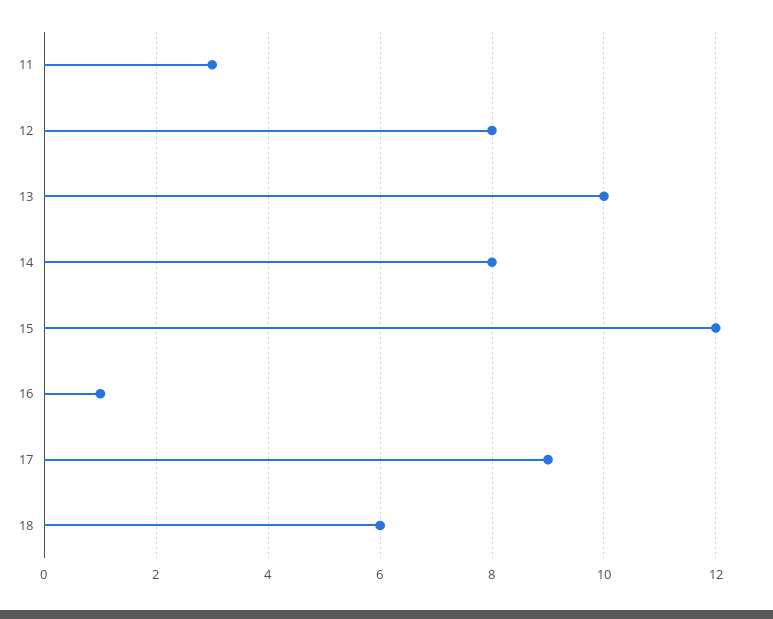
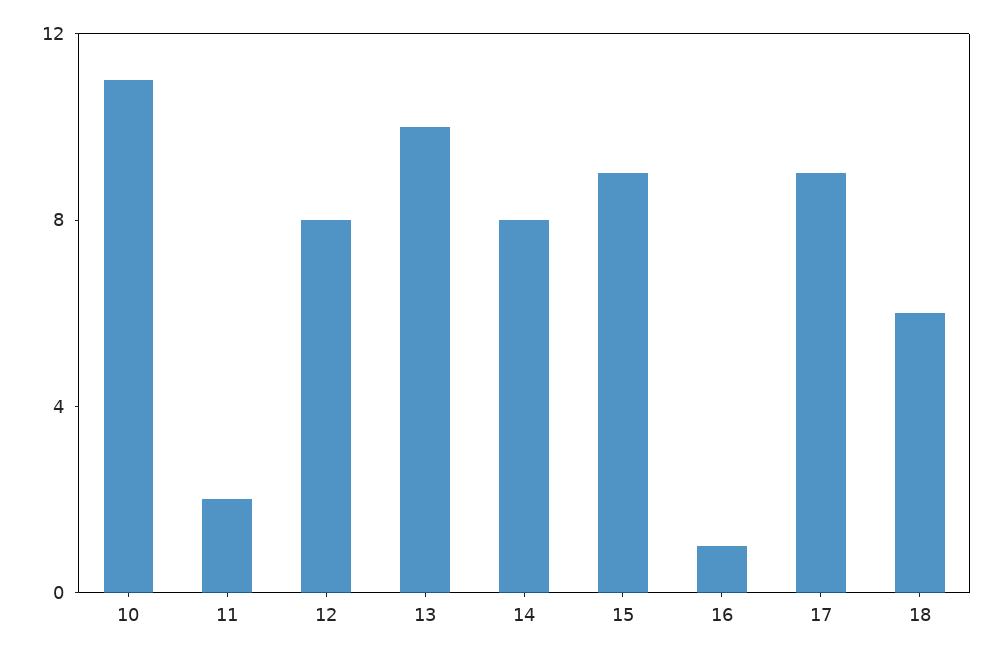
11: 3 -> 2
15: 12 -> 9
10: none -> 11

